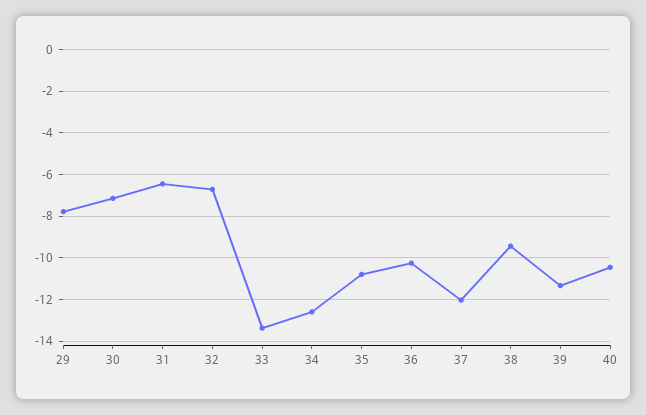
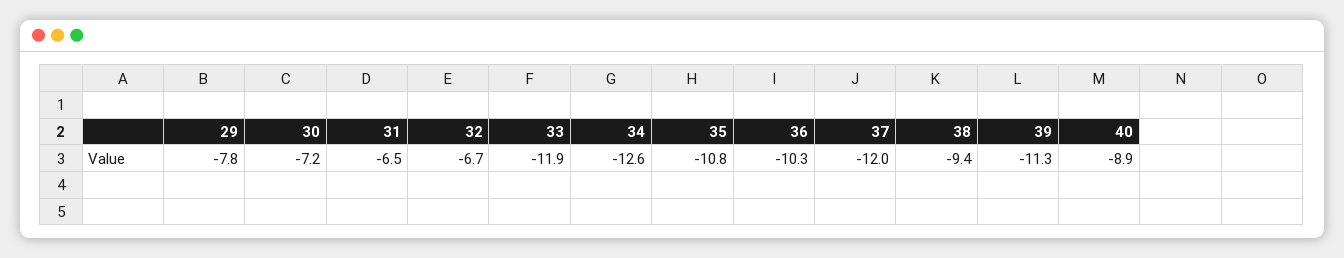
33: -13.5 -> -11.9
40: -10.5 -> -8.9

